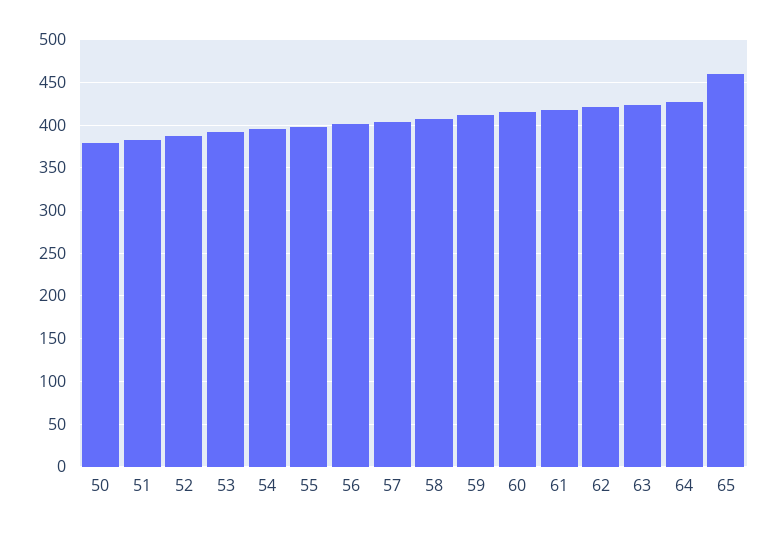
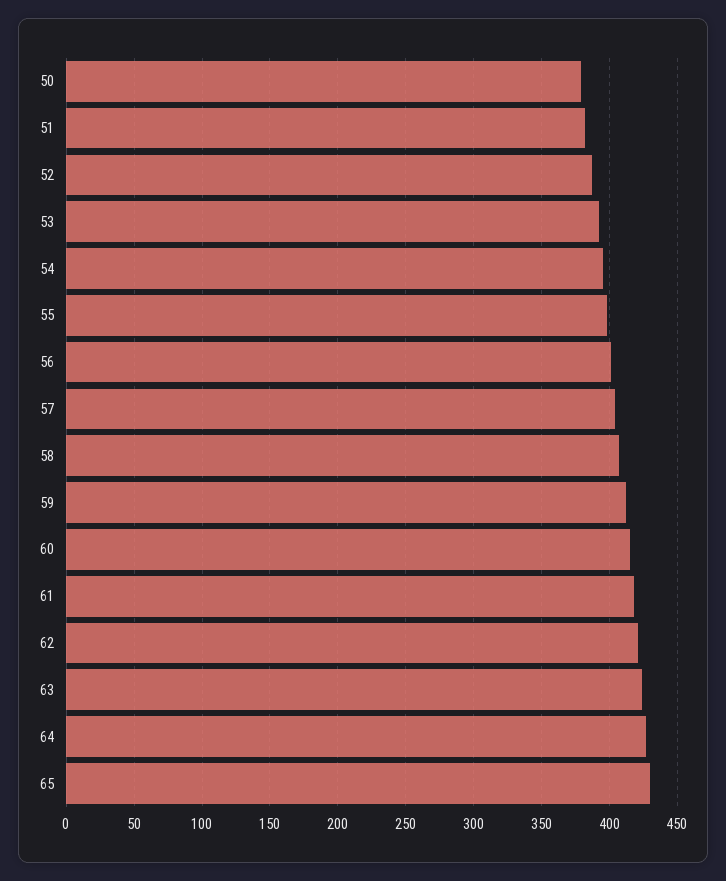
65: 460 -> 430

